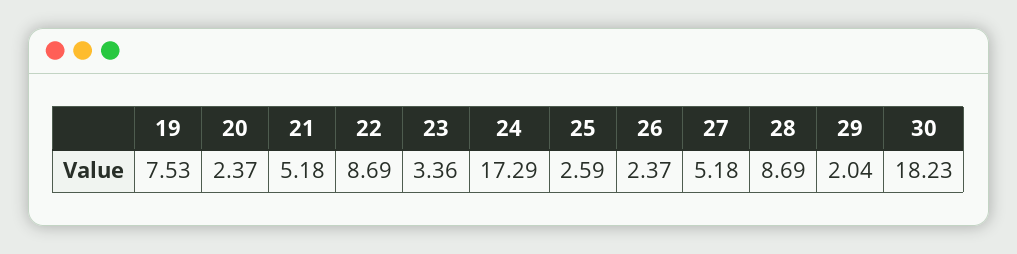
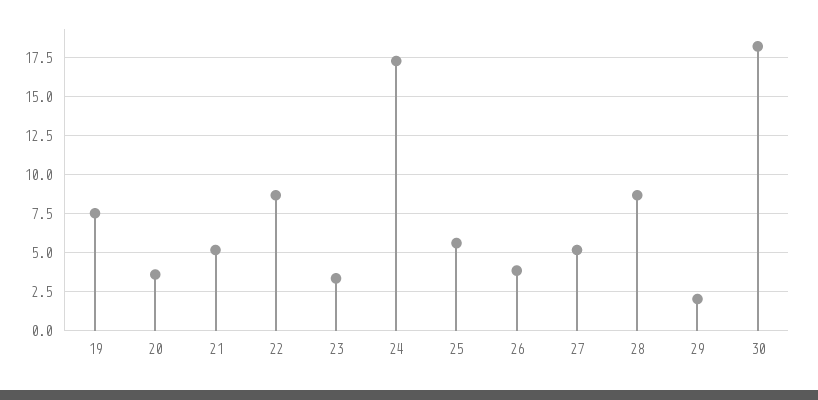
20: 2.37 -> 3.5
25: 2.59 -> 5.5
26: 2.37 -> 4

